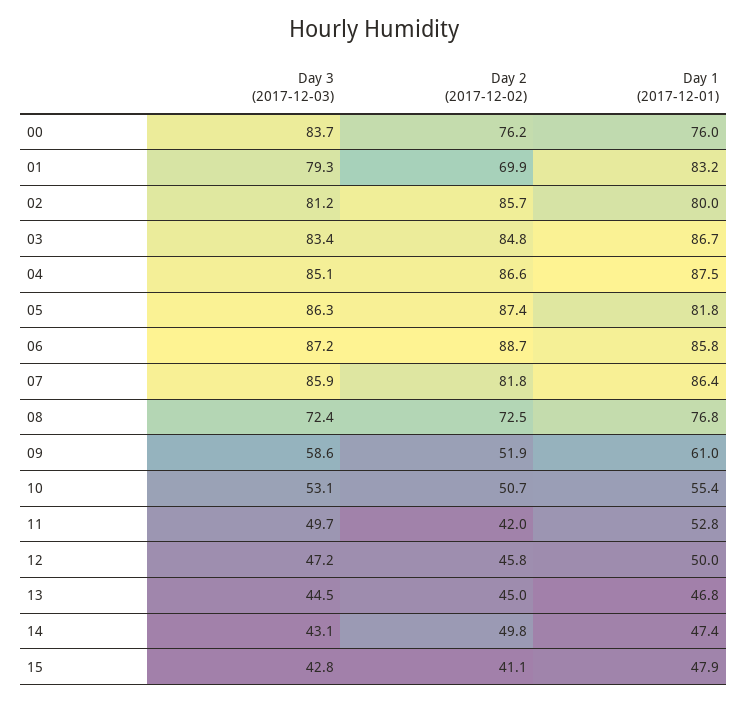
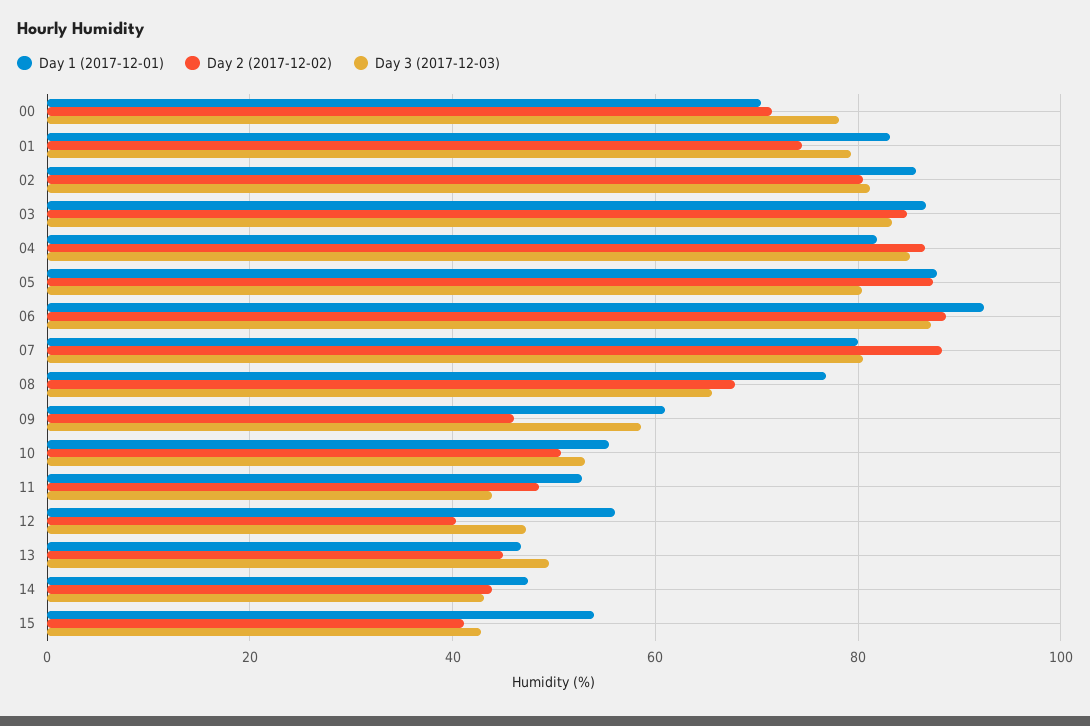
Day 3 (2017-12-03), 00: 83.7 -> 78
Day 2 (2017-12-02), 00: 76.2 -> 72
Day 1 (2017-12-01), 00: 76 -> 70
Day 2 (2017-12-02), 01: 69.9 -> 74
Day 2 (2017-12-02), 02: 85.7 -> 80
Day 1 (2017-12-01), 02: 80 -> 86
Day 1 (2017-12-01), 04: 87.5 -> 82
Day 3 (2017-12-03), 05: 86.3 -> 80
Day 1 (2017-12-01), 05: 81.8 -> 88
Day 1 (2017-12-01), 06: 85.8 -> 92
Day 3 (2017-12-03), 07: 85.9 -> 80
Day 2 (2017-12-02), 07: 81.8 -> 88
Day 1 (2017-12-01), 07: 86.4 -> 80
Day 3 (2017-12-03), 08: 72.4 -> 66
Day 2 (2017-12-02), 08: 72.5 -> 68
Day 2 (2017-12-02), 09: 51.9 -> 46
Day 3 (2017-12-03), 11: 49.7 -> 44
Day 2 (2017-12-02), 11: 42 -> 48
Day 2 (2017-12-02), 12: 45.8 -> 40
Day 1 (2017-12-01), 12: 50 -> 56
Day 3 (2017-12-03), 13: 44.5 -> 50
Day 2 (2017-12-02), 14: 49.8 -> 44
Day 1 (2017-12-01), 15: 47.9 -> 54

